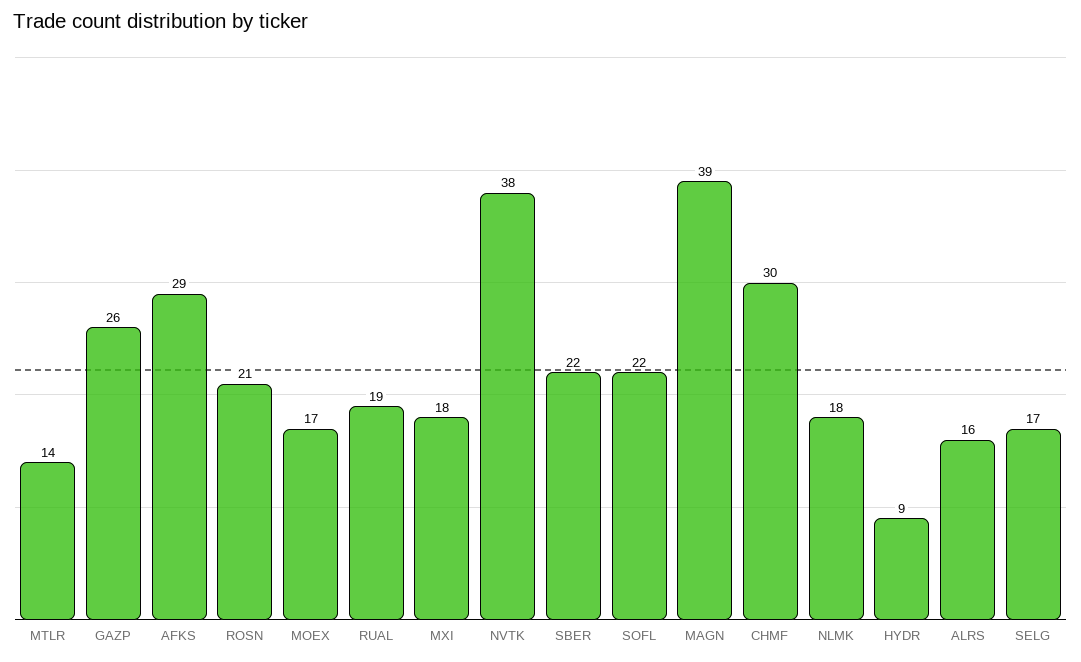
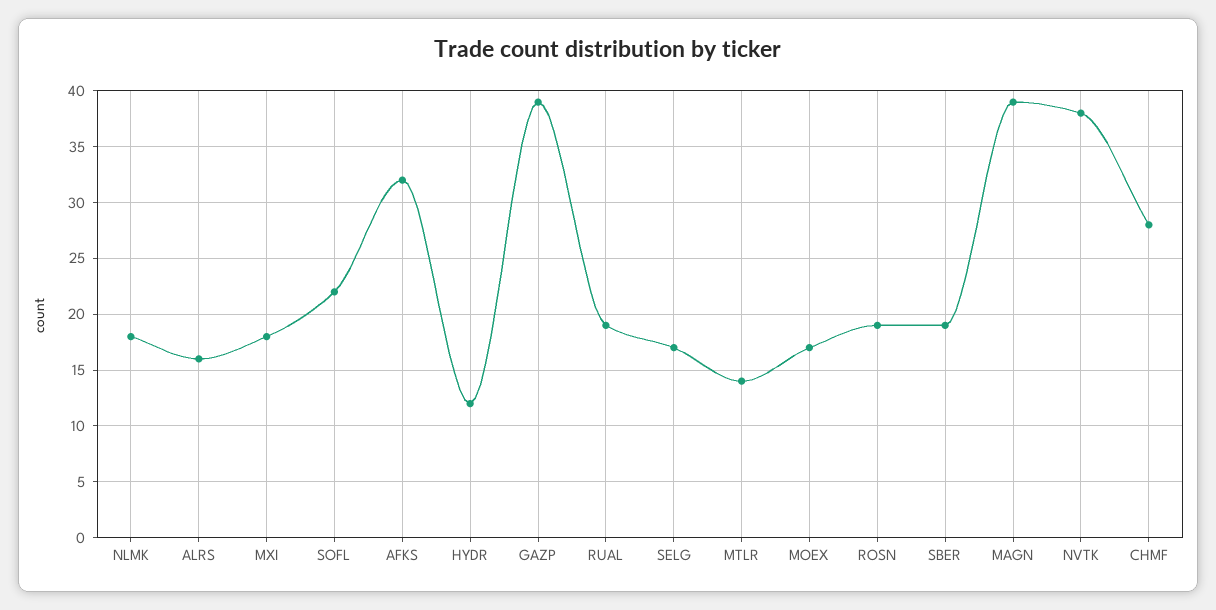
GAZP: 26 -> 39
AFKS: 29 -> 32
ROSN: 21 -> 19
SBER: 22 -> 19
CHMF: 30 -> 28
HYDR: 9 -> 12

